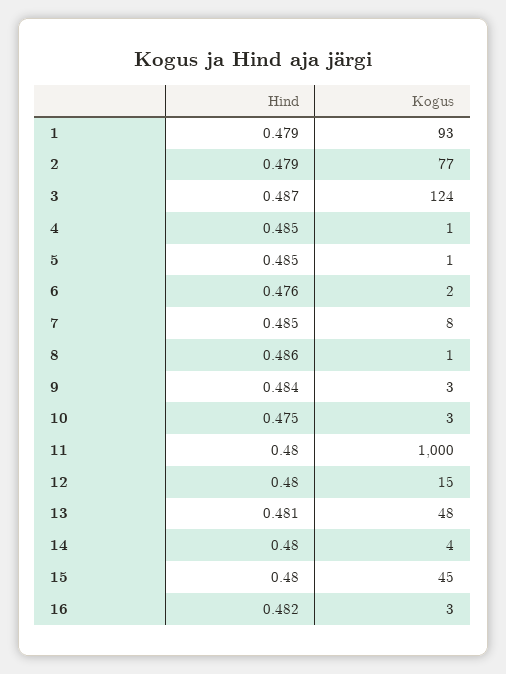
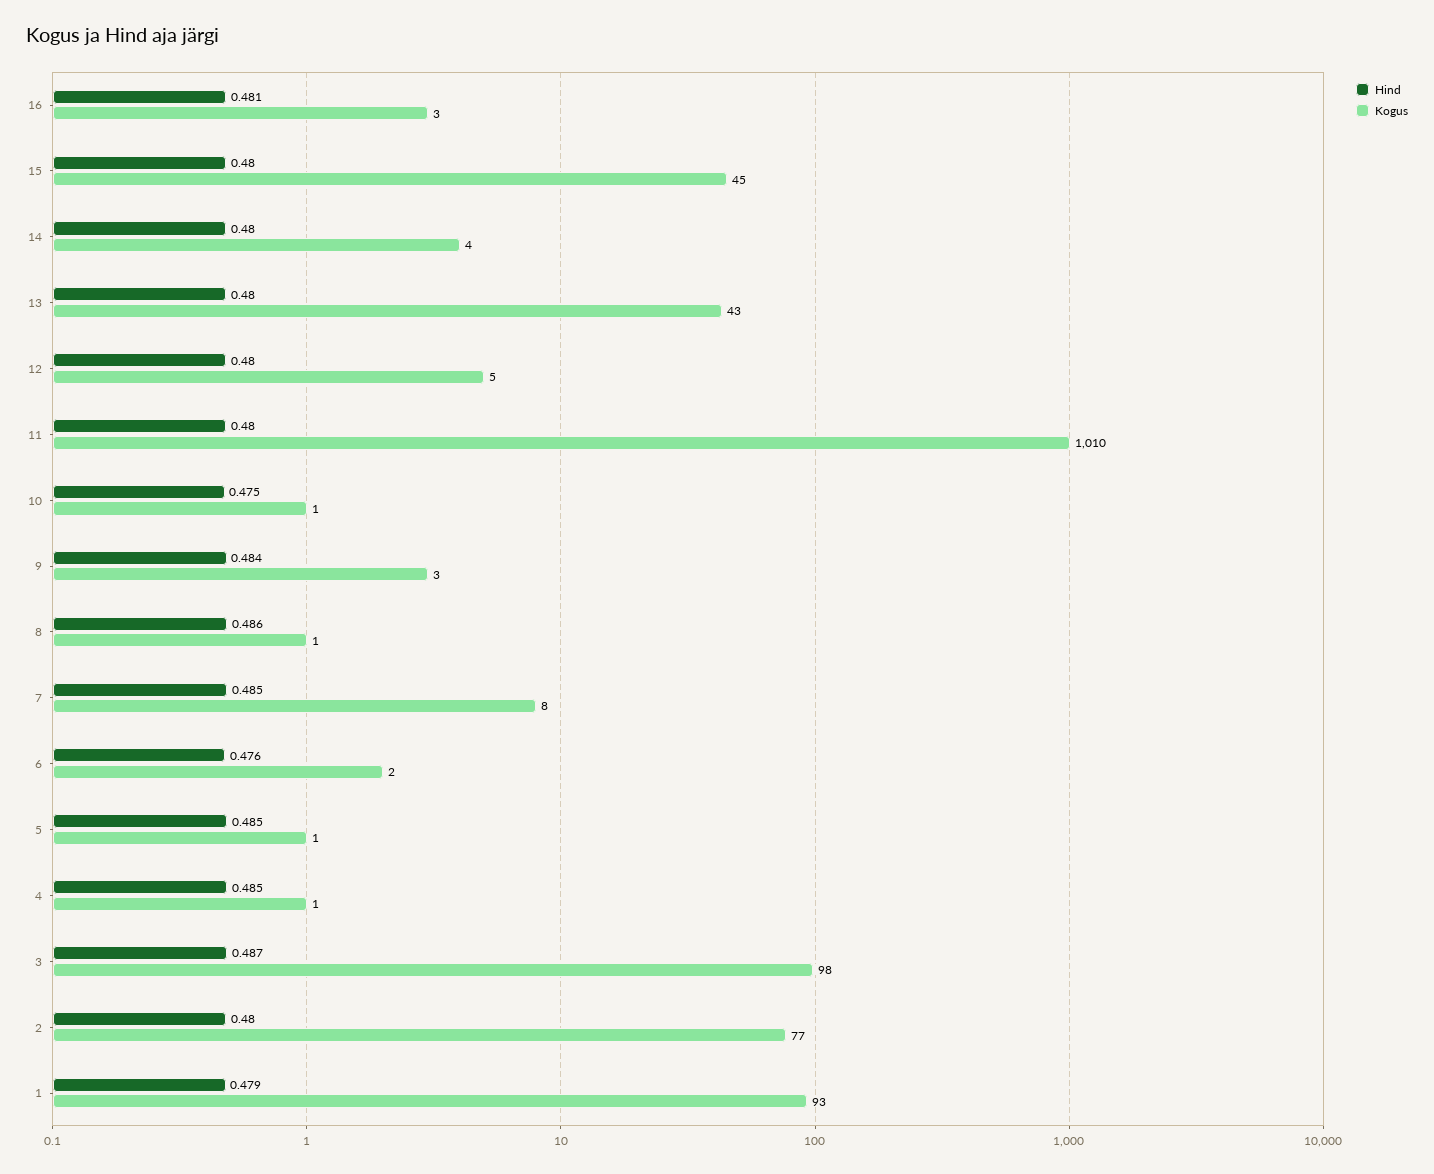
Hind, 2: 0.479 -> 0.48
Kogus, 3: 124 -> 98
Kogus, 10: 3 -> 1
Kogus, 11: 1000 -> 1010
Kogus, 12: 15 -> 5
Hind, 13: 0.481 -> 0.48
Kogus, 13: 48 -> 43
Hind, 16: 0.482 -> 0.481

